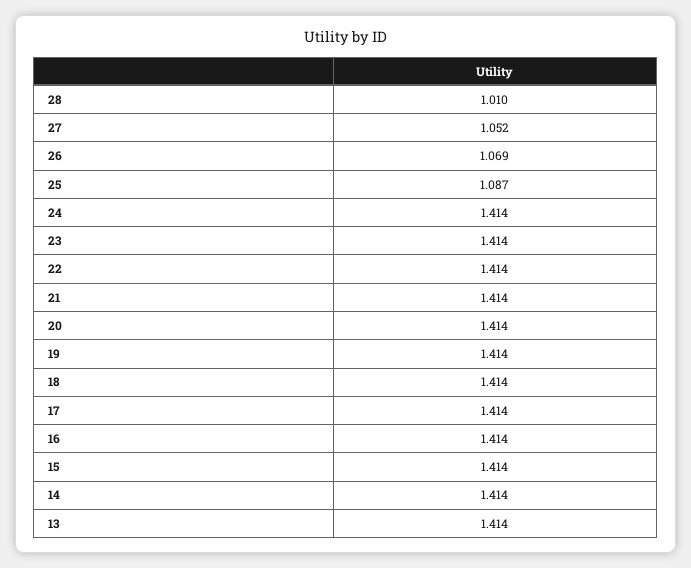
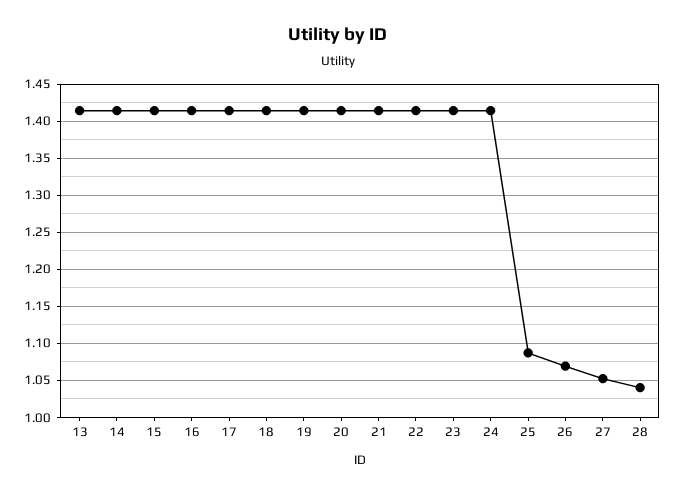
28: 1.01 -> 1.04

